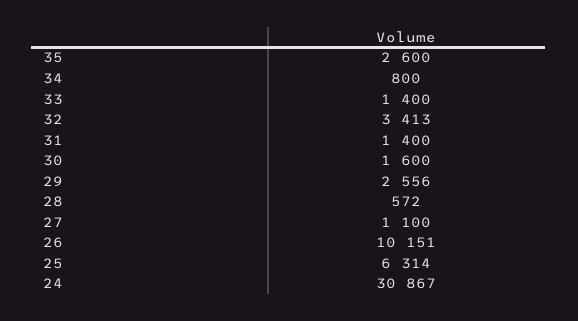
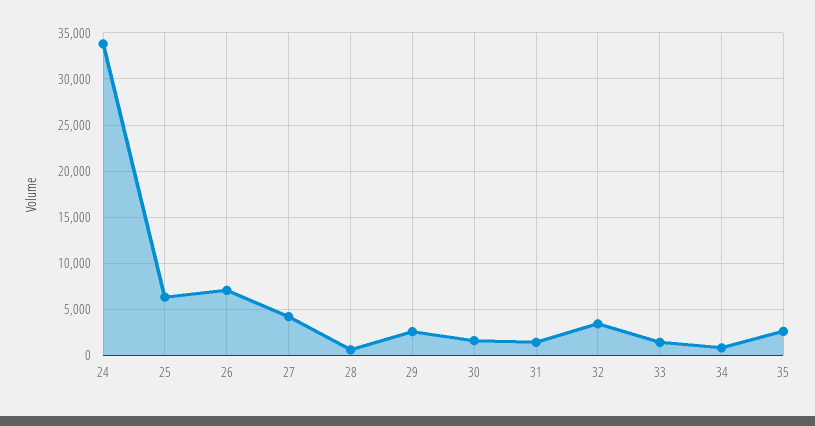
27: 1100 -> 4000
26: 10151 -> 7000
24: 30867 -> 34000

